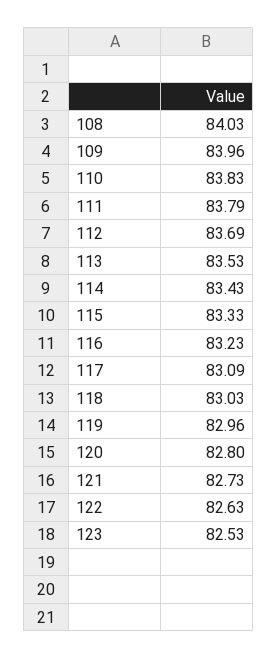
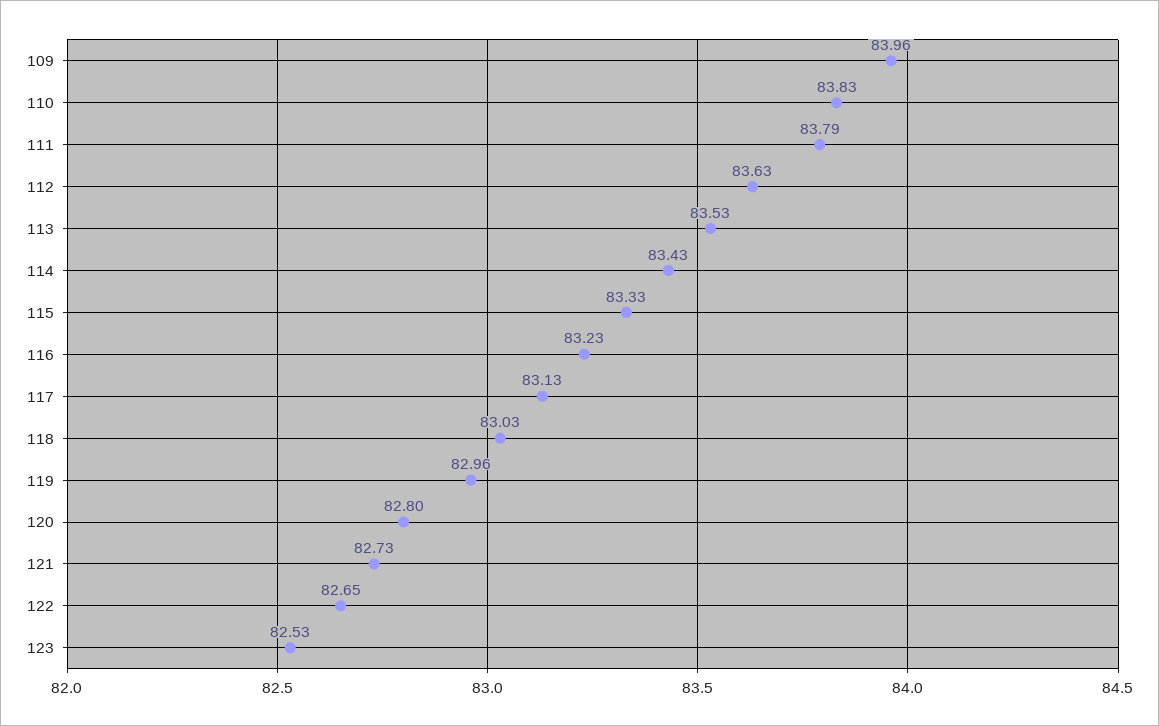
108: 84.03 -> none
112: 83.69 -> 83.63
117: 83.09 -> 83.13
122: 82.63 -> 82.65

